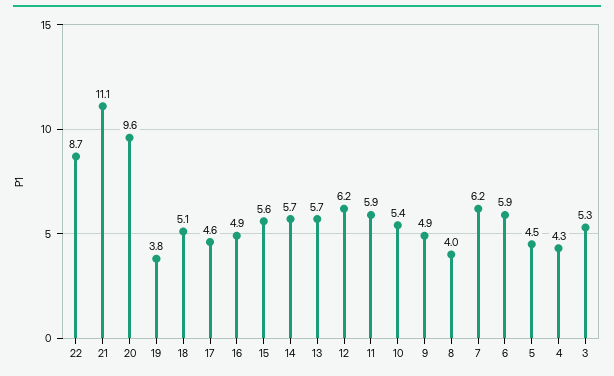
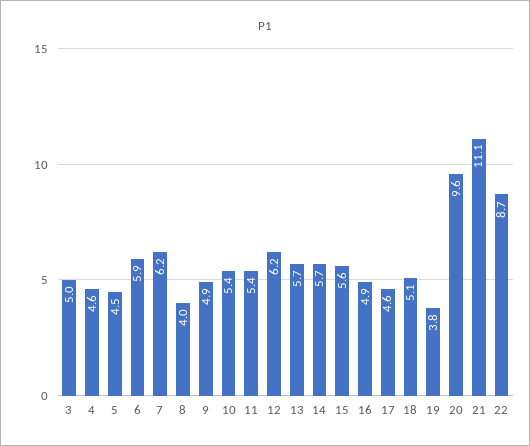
11: 5.9 -> 5.4
4: 4.3 -> 4.6
3: 5.3 -> 5

